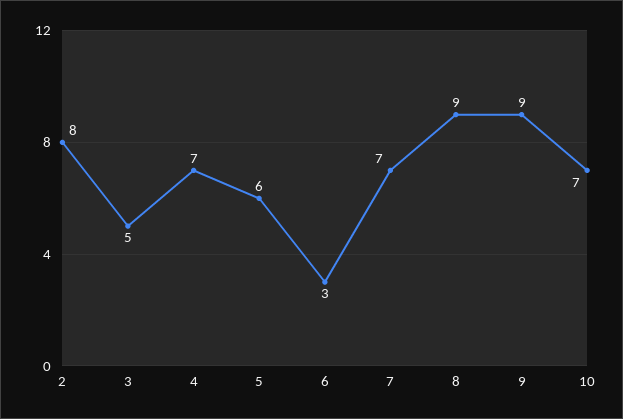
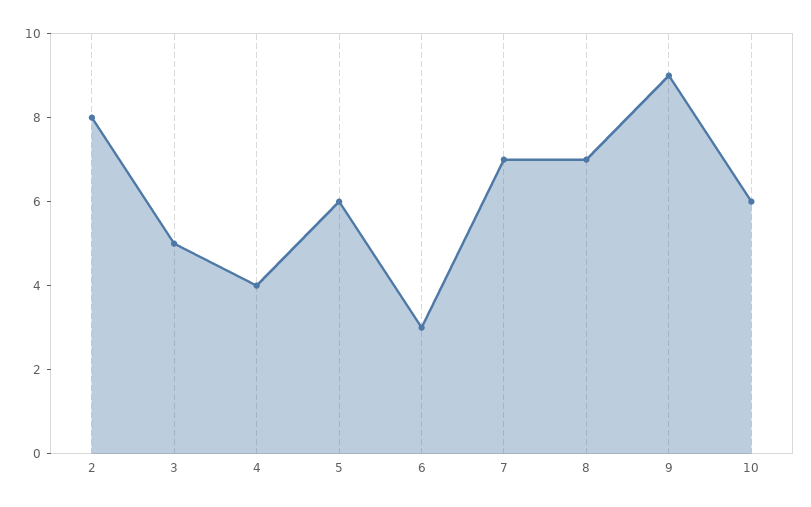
4: 7 -> 4
8: 9 -> 7
10: 7 -> 6

